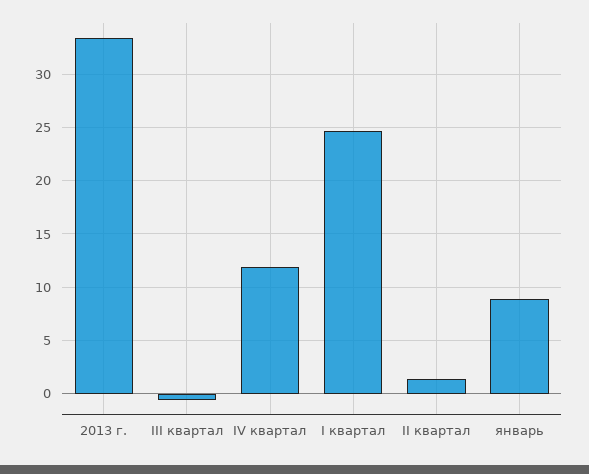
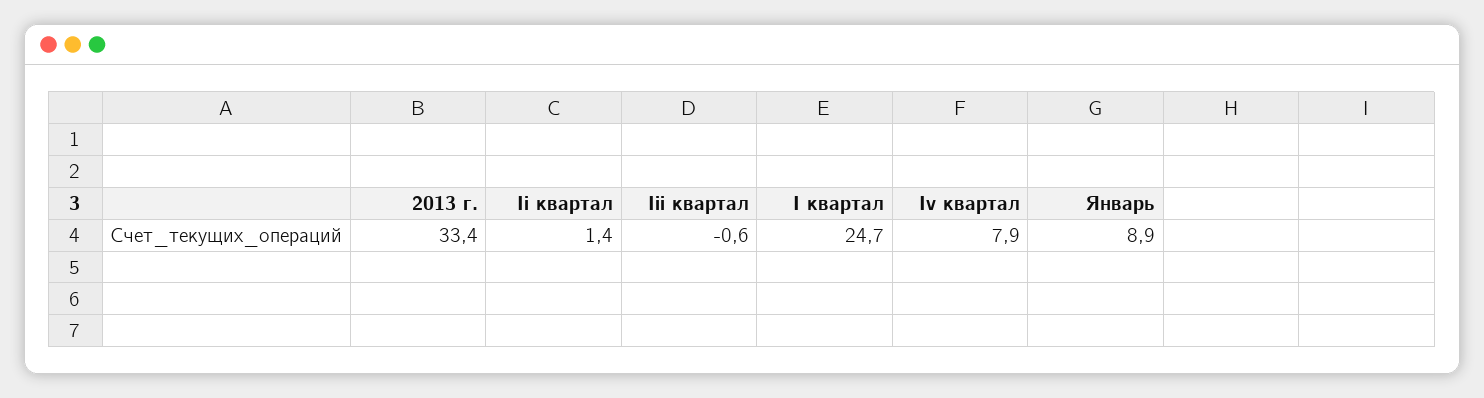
IV квартал: 12 -> 7.9

